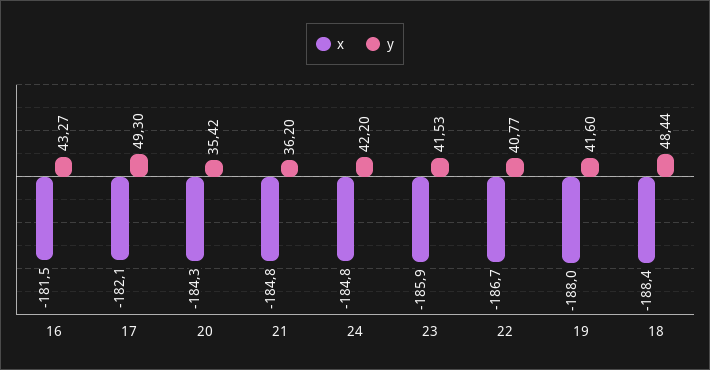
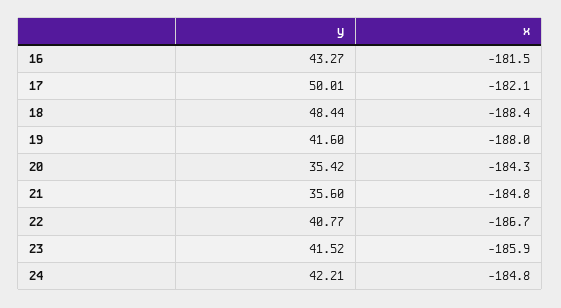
y, 17: 49.3 -> 50.01
y, 21: 36.2 -> 35.6
y, 24: 42.2 -> 42.21
y, 23: 41.53 -> 41.52

